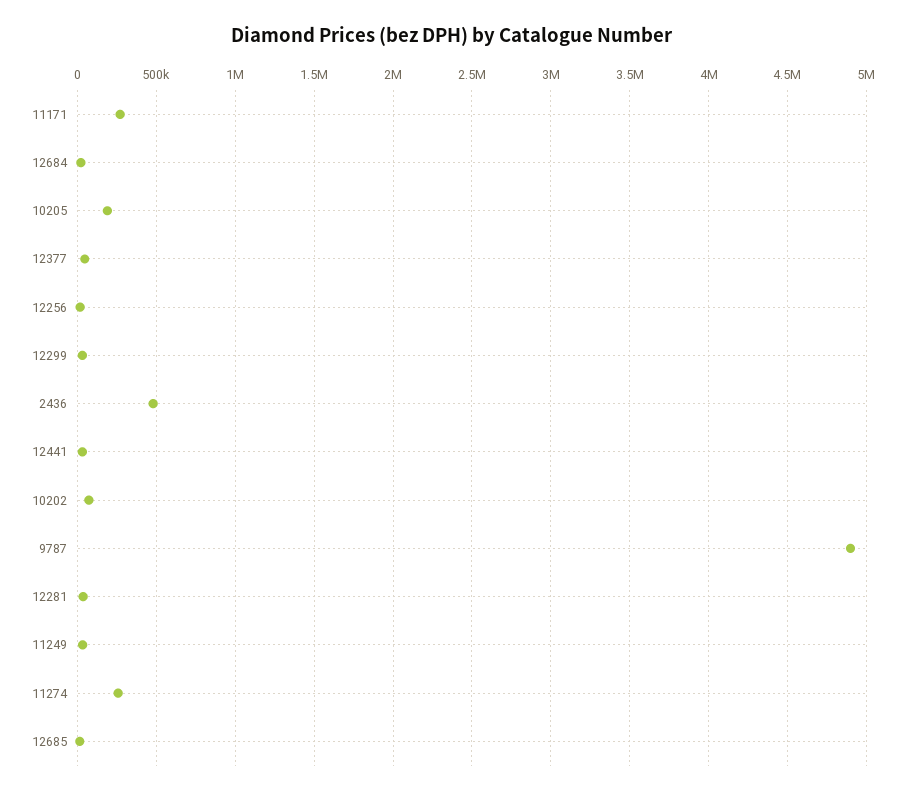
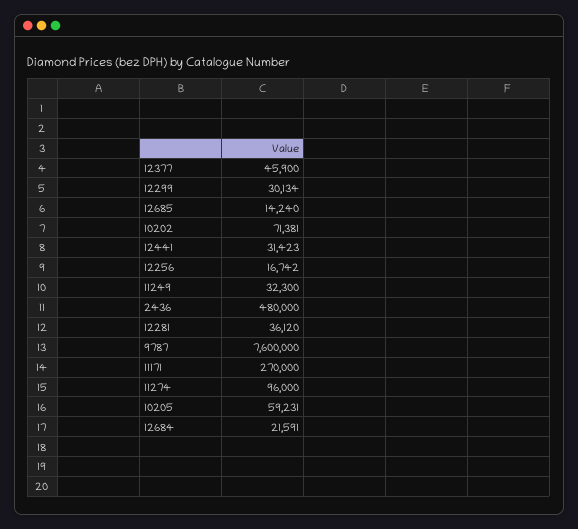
10205: 200000 -> 59231
9787: 4900000 -> 7600000
11274: 250000 -> 96000

